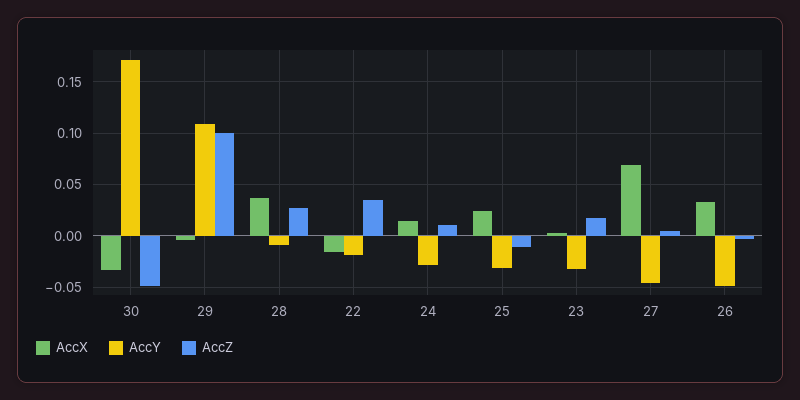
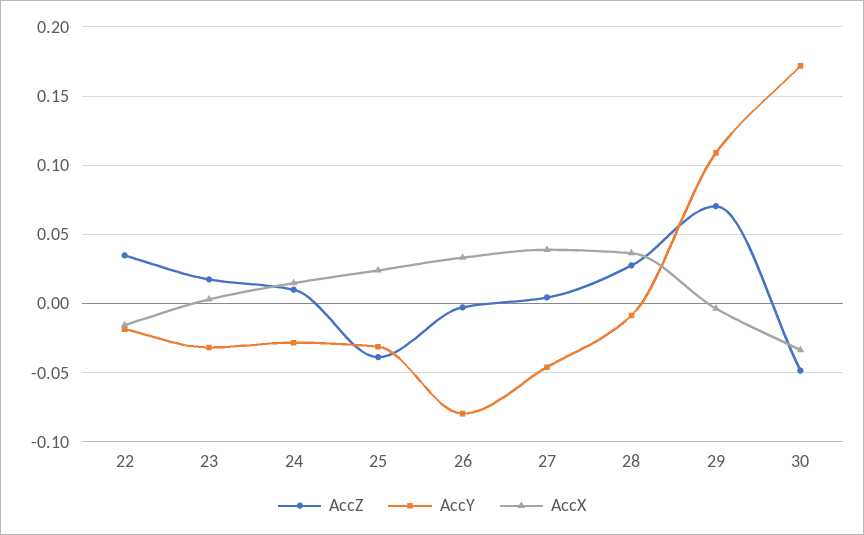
AccZ, 29: 0.1 -> 0.07
AccZ, 25: -0.01 -> -0.04
AccX, 27: 0.07 -> 0.04
AccY, 26: -0.05 -> -0.08

